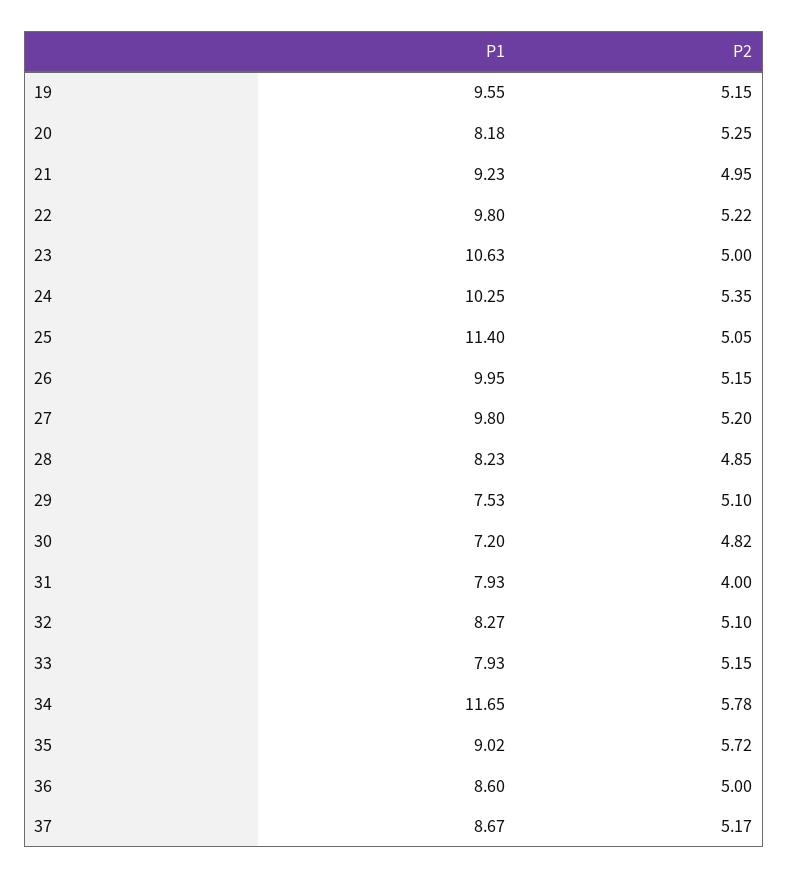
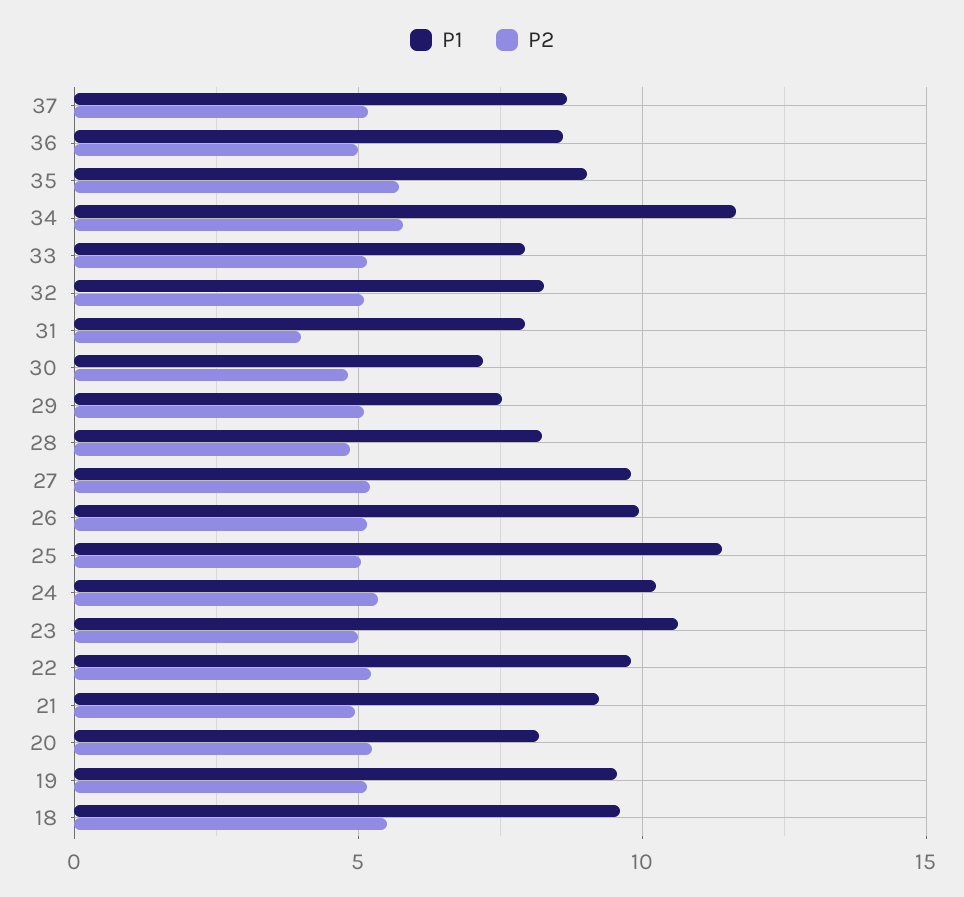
P1, 18: none -> 9.5
P2, 18: none -> 5.5

